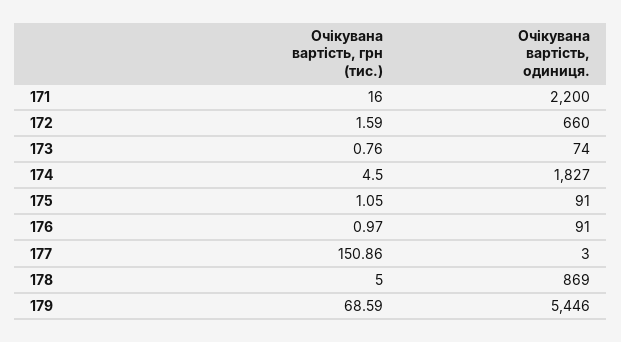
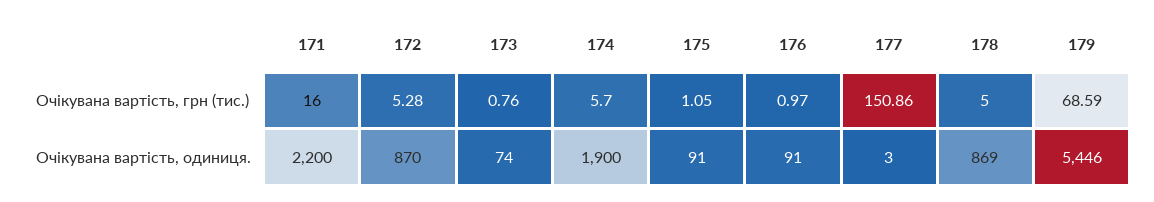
Очікувана вартість, грн (тис.), 172: 1.59 -> 5.28
Очікувана вартість, одиниця., 172: 660 -> 870
Очікувана вартість, грн (тис.), 174: 4.5 -> 5.7
Очікувана вартість, одиниця., 174: 1827 -> 1900

